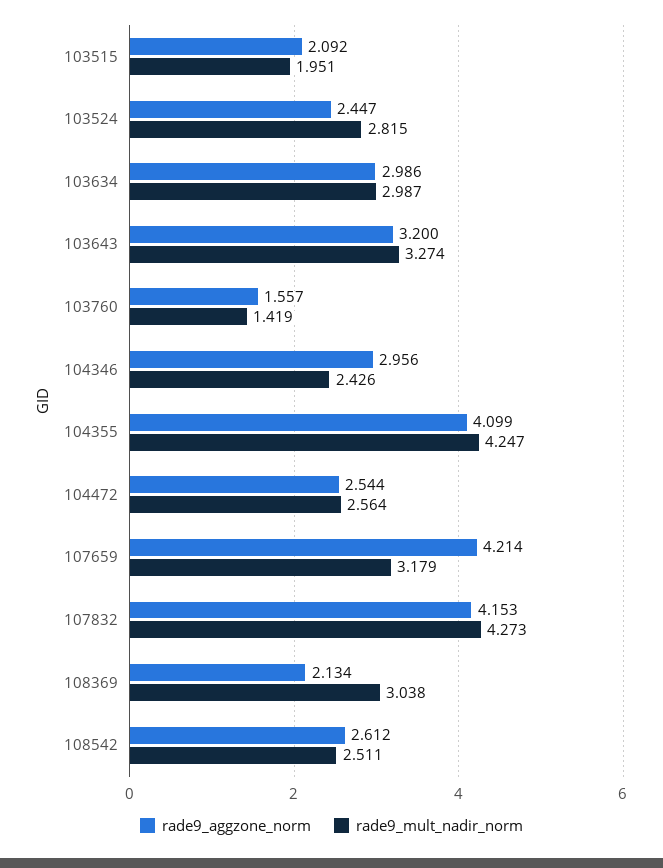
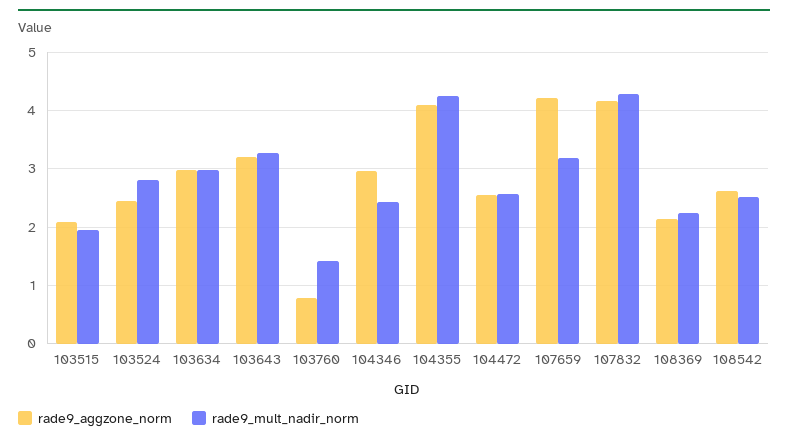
rade9_aggzone_norm, 103760: 1.557 -> 0.8
rade9_mult_nadir_norm, 108369: 3.038 -> 2.2

